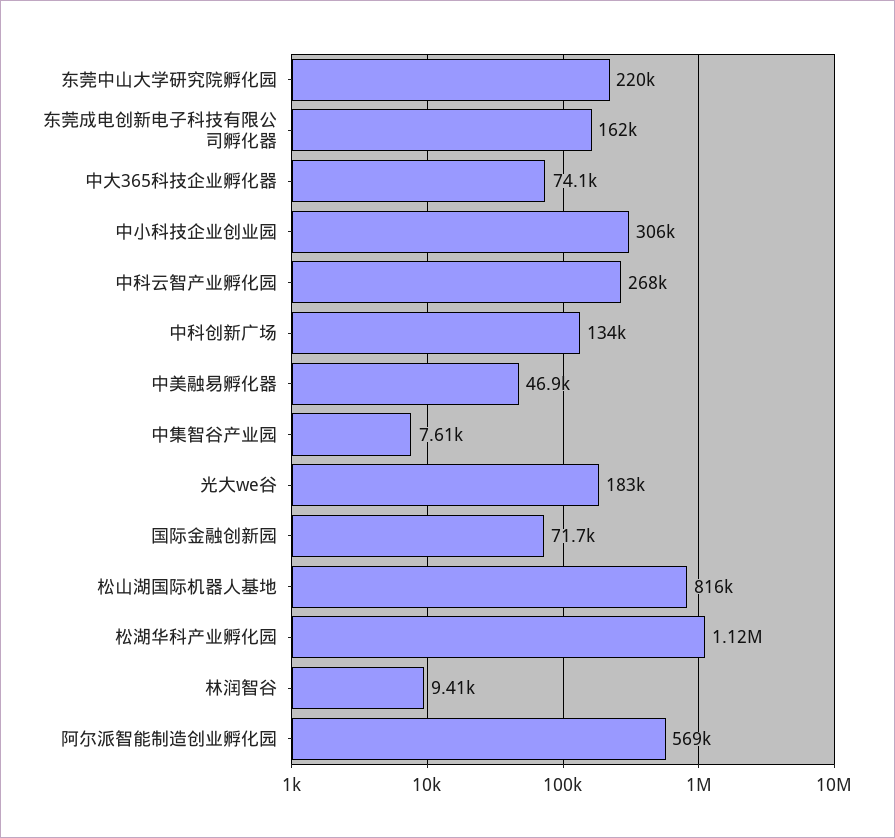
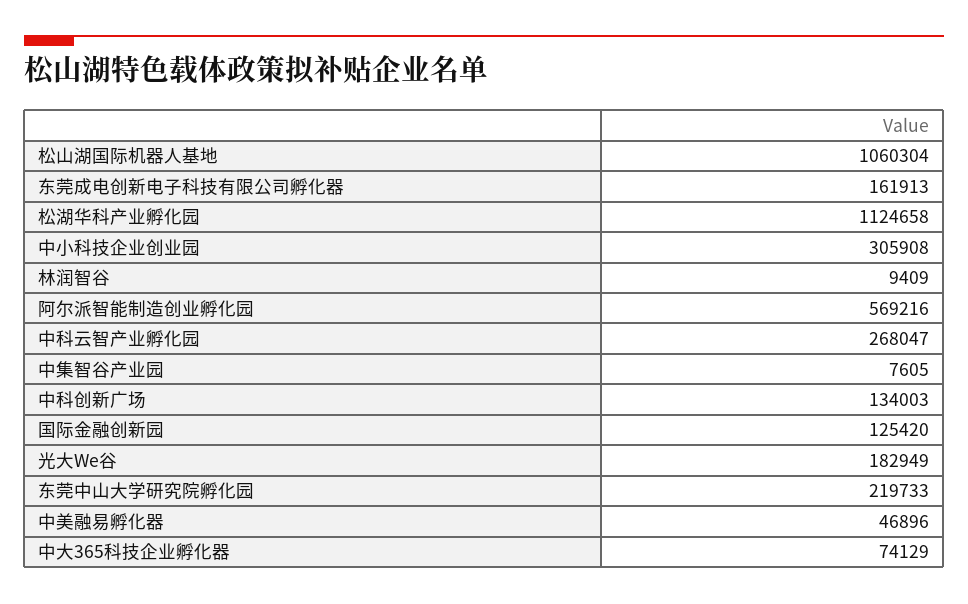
国际金融创新园: 71700 -> 125420
松山湖国际机器人基地: 816000 -> 1060304

